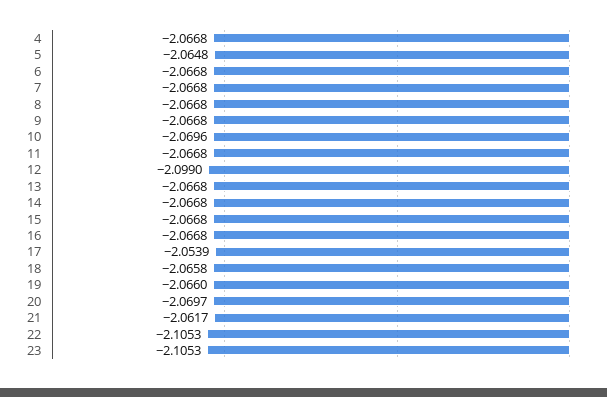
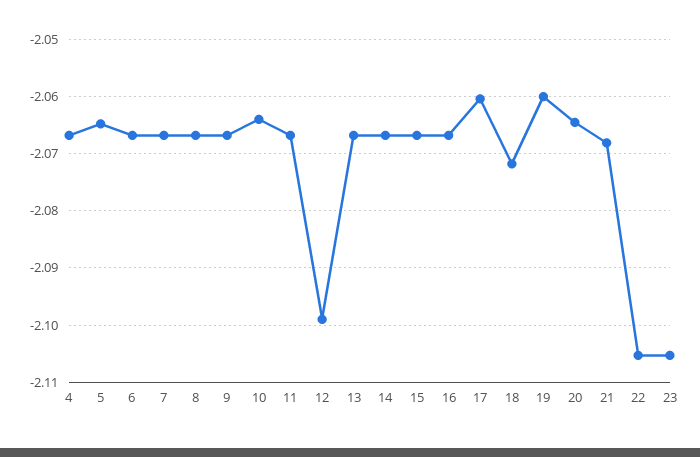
10: -2.0696 -> -2.064
17: -2.0539 -> -2.06
18: -2.0658 -> -2.072
19: -2.066 -> -2.06
20: -2.0697 -> -2.064
21: -2.0617 -> -2.068

